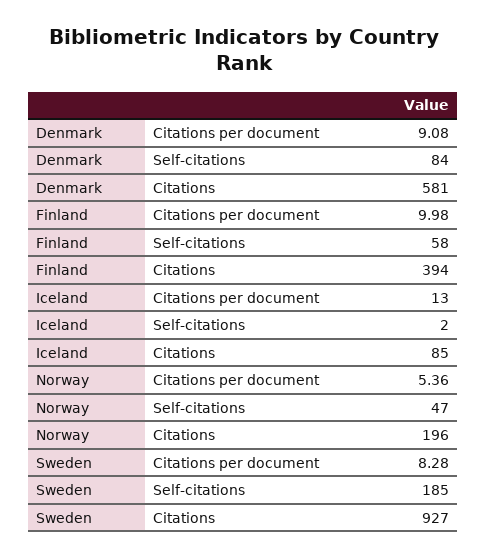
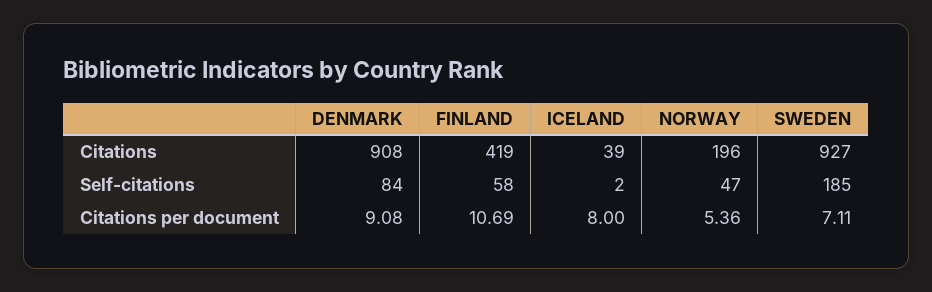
Denmark, Citations: 581 -> 908
Finland, Citations per document: 9.98 -> 10.69
Finland, Citations: 394 -> 419
Iceland, Citations per document: 13 -> 8
Iceland, Citations: 85 -> 39
Sweden, Citations per document: 8.28 -> 7.11

